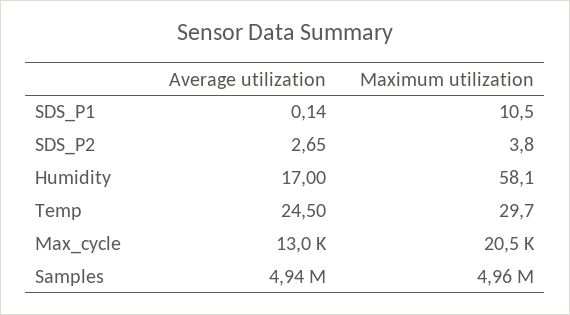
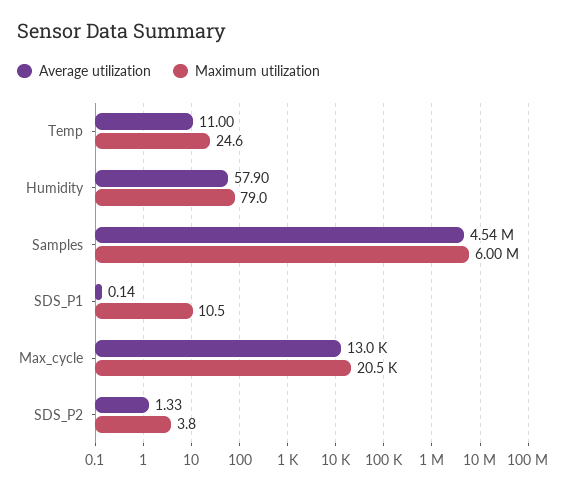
Average utilization, SDS_P2: 2.65 -> 1.33
Average utilization, Humidity: 17 -> 57.9
Maximum utilization, Humidity: 58.1 -> 79
Average utilization, Temp: 24.5 -> 11
Maximum utilization, Temp: 29.7 -> 24.6
Average utilization, Samples: 4940000 -> 4540000
Maximum utilization, Samples: 4960000 -> 6000000

